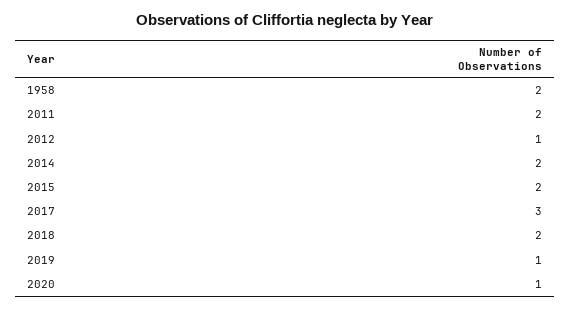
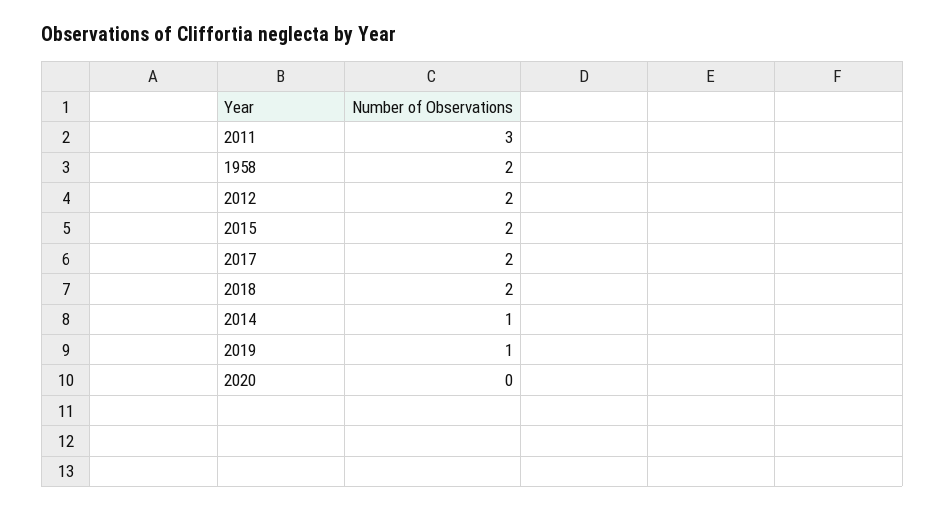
2011: 2 -> 3
2012: 1 -> 2
2014: 2 -> 1
2017: 3 -> 2
2020: 1 -> 0

